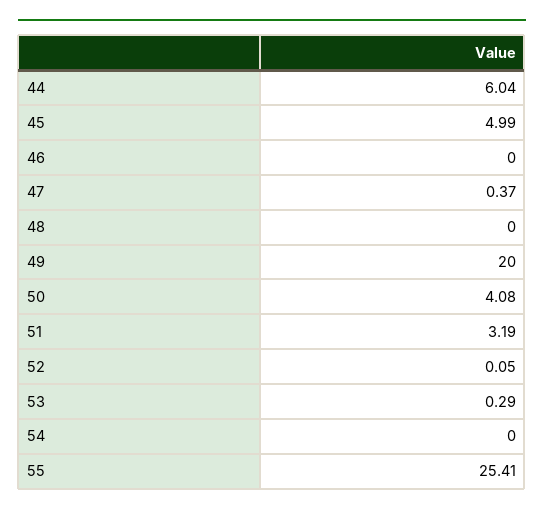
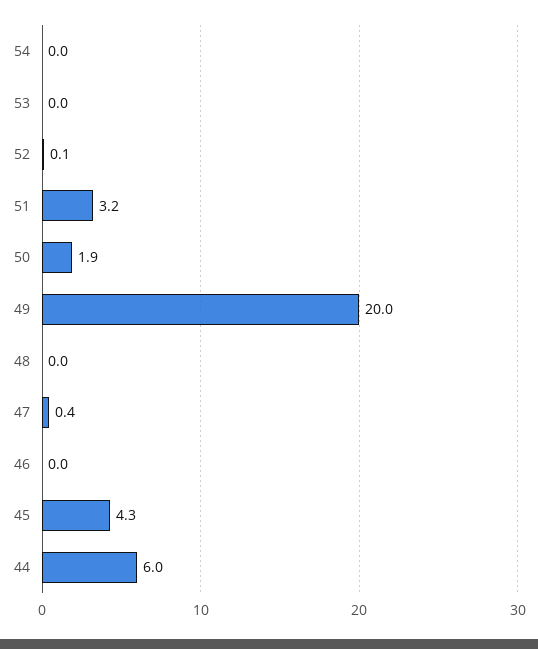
45: 4.99 -> 4.3
50: 4.08 -> 1.9
53: 0.29 -> 0
55: 25.41 -> none

